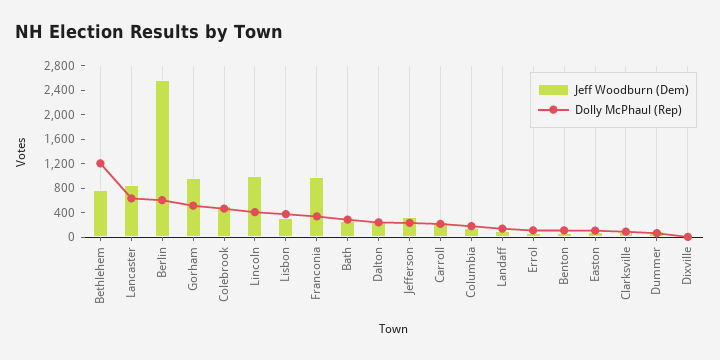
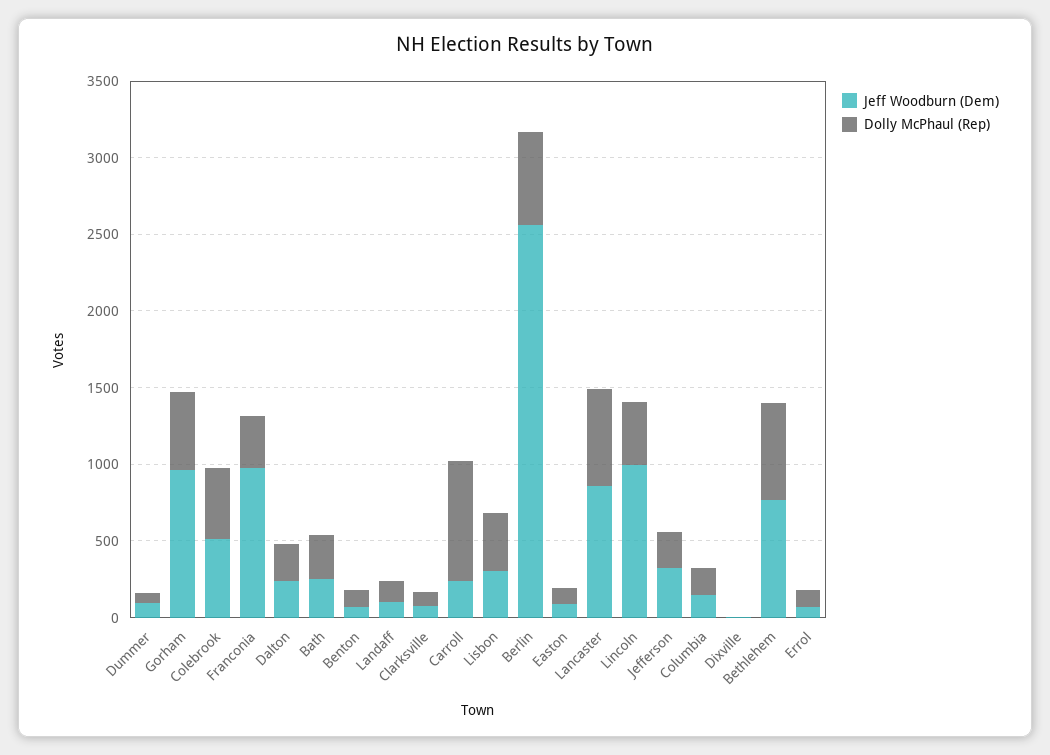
Dolly McPhaul (Rep), Bethlehem: 1200 -> 600
Dolly McPhaul (Rep), Carroll: 200 -> 800

